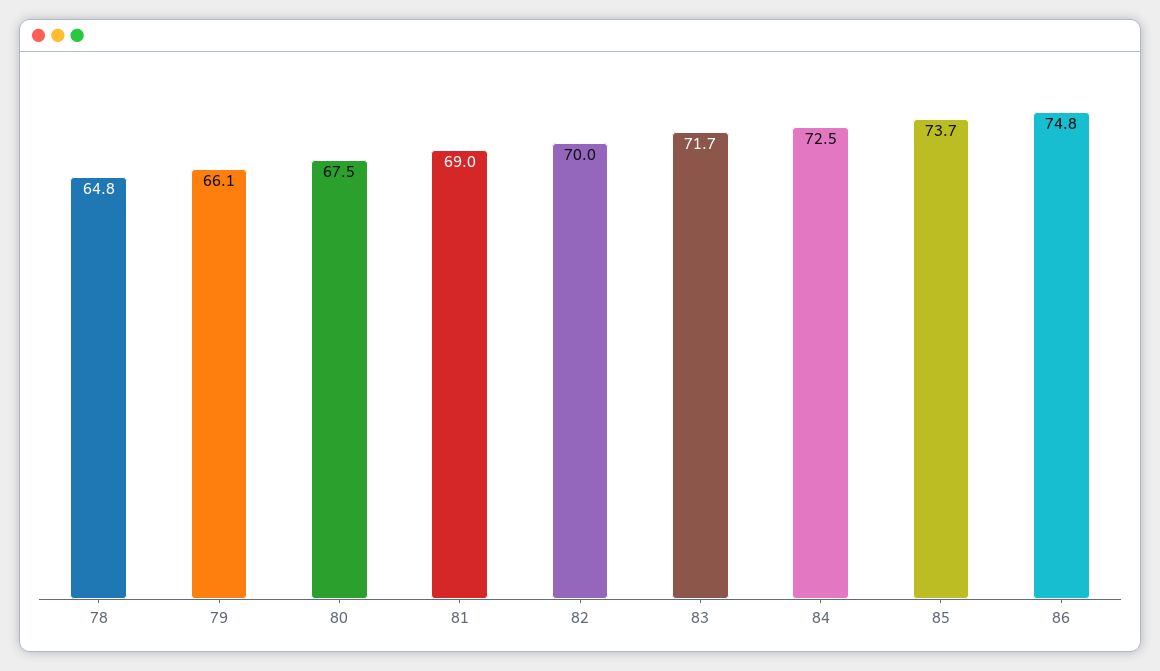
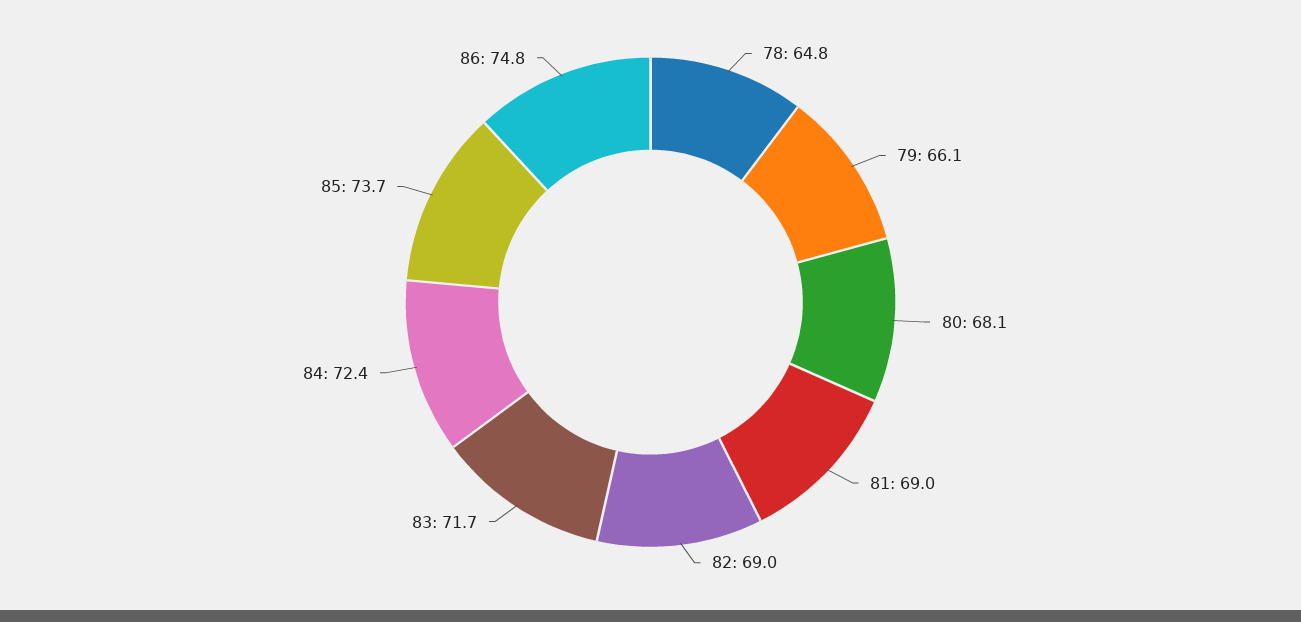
80: 67.5 -> 68.1
82: 70 -> 69
84: 72.5 -> 72.4

